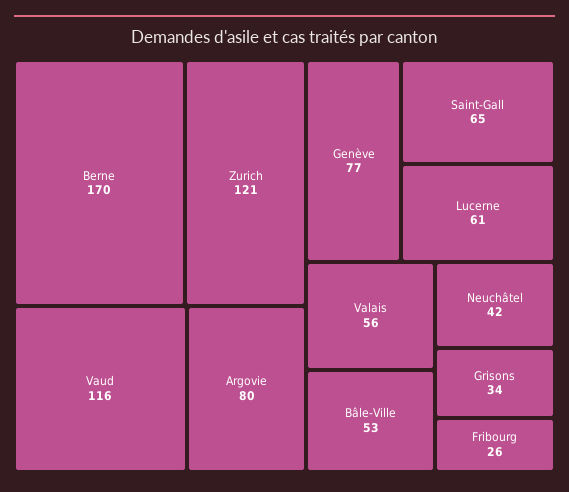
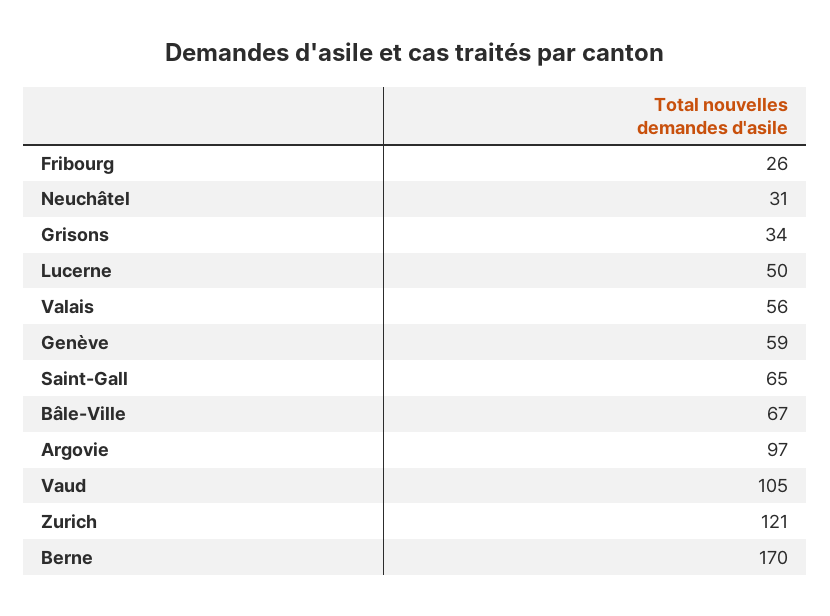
Vaud: 116 -> 105
Argovie: 80 -> 97
Genève: 77 -> 59
Lucerne: 61 -> 50
Bâle-Ville: 53 -> 67
Neuchâtel: 42 -> 31

